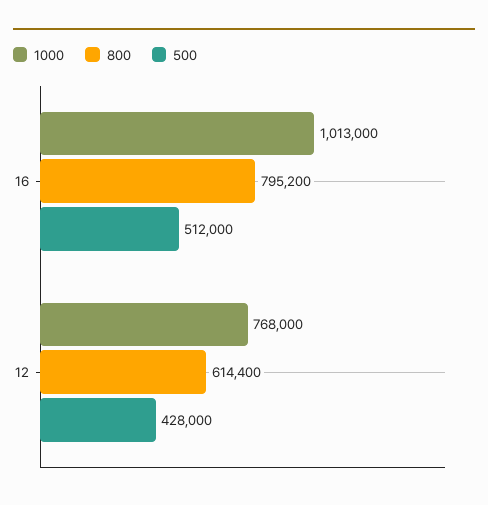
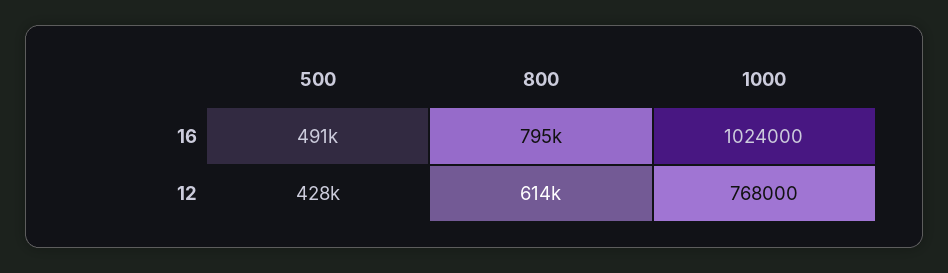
1000, 16: 1013000 -> 1024000
500, 16: 512000 -> 491000

